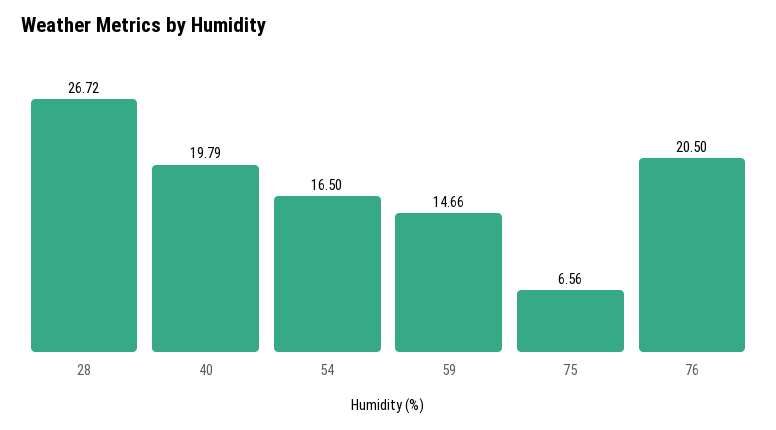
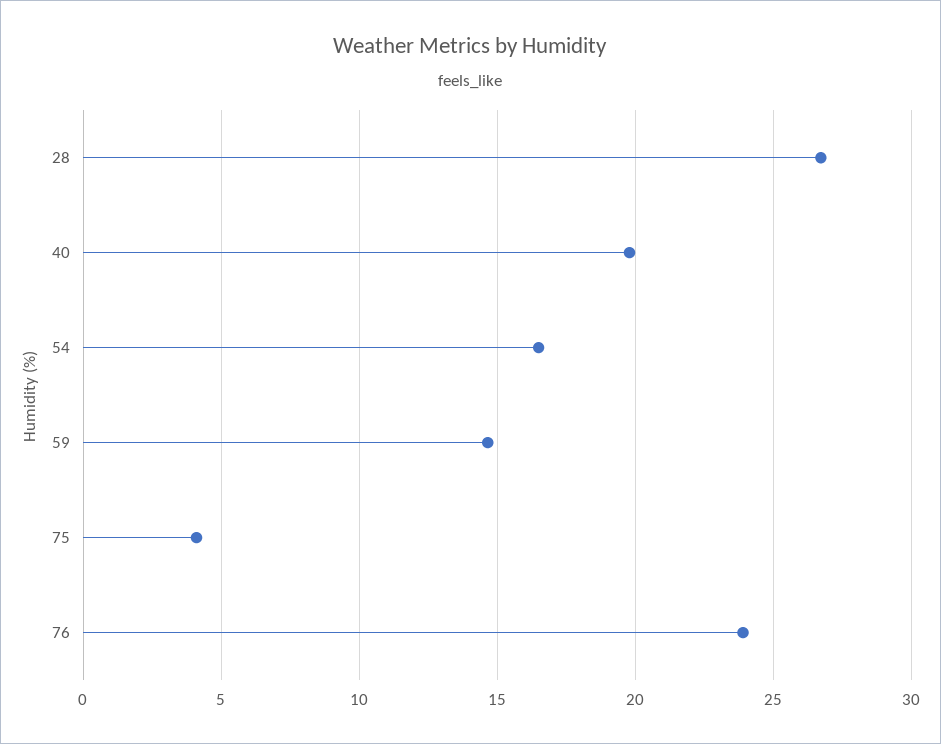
75: 6.56 -> 4
76: 20.5 -> 24

